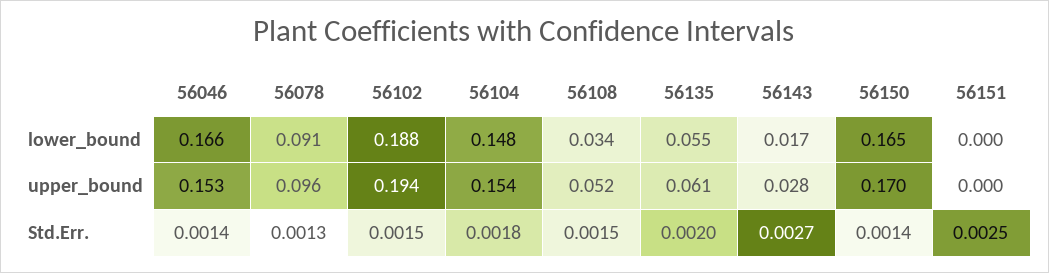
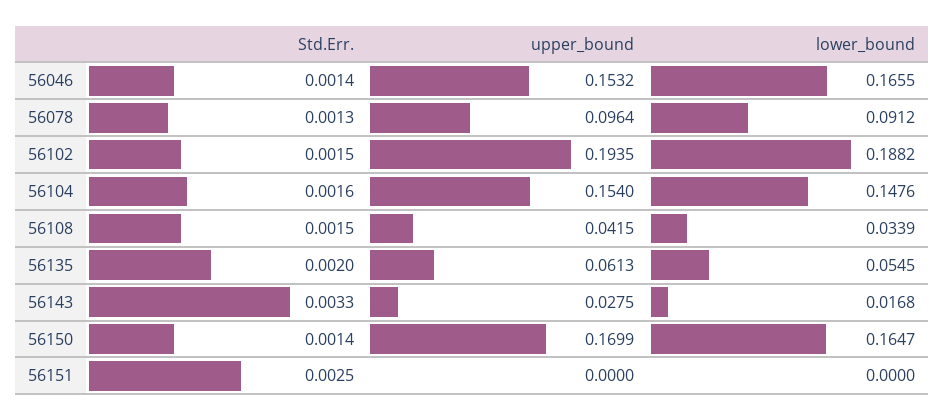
56108, upper_bound: 0.052 -> 0.0415
56104, Std.Err.: 0.0018 -> 0.0016
56143, Std.Err.: 0.0027 -> 0.0033

